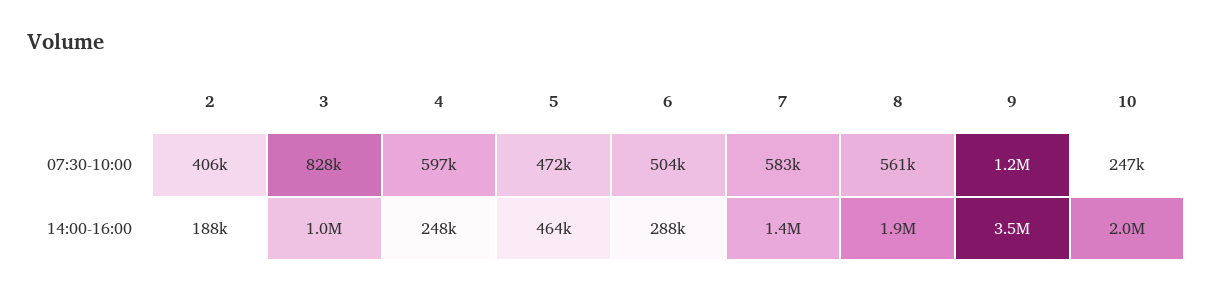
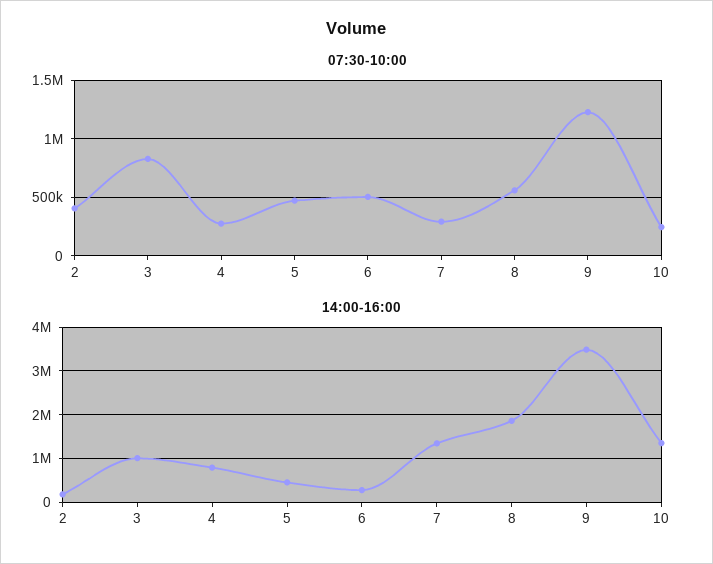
07:30-10:00, 4: 597000 -> 300000
07:30-10:00, 7: 583000 -> 300000
14:00-16:00, 4: 248000 -> 800000
14:00-16:00, 10: 2000000 -> 1400000

